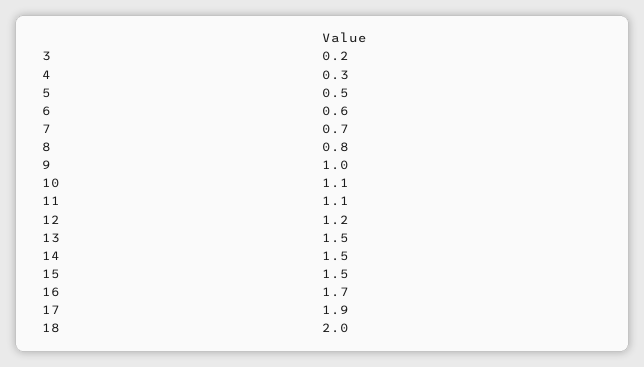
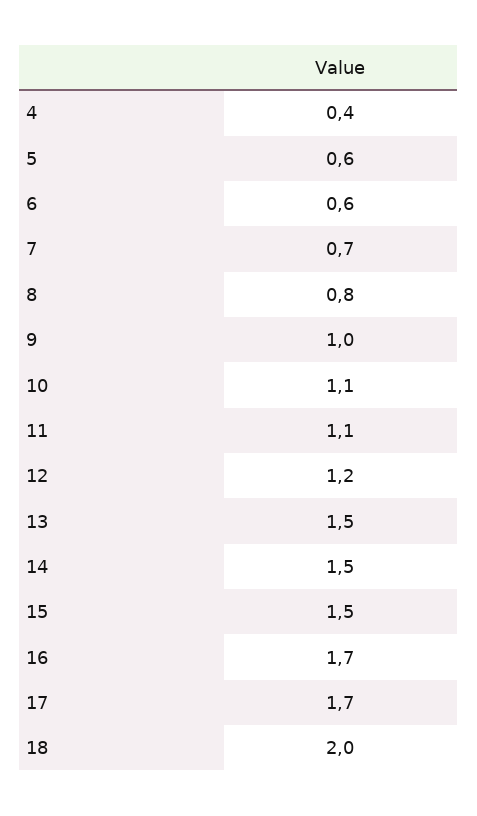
3: 0.2 -> none
4: 0.3 -> 0.4
5: 0.5 -> 0.6
17: 1.9 -> 1.7

